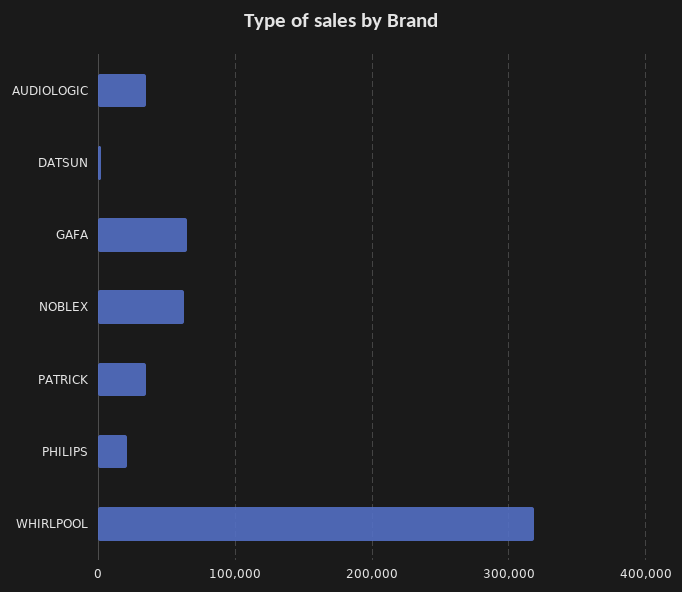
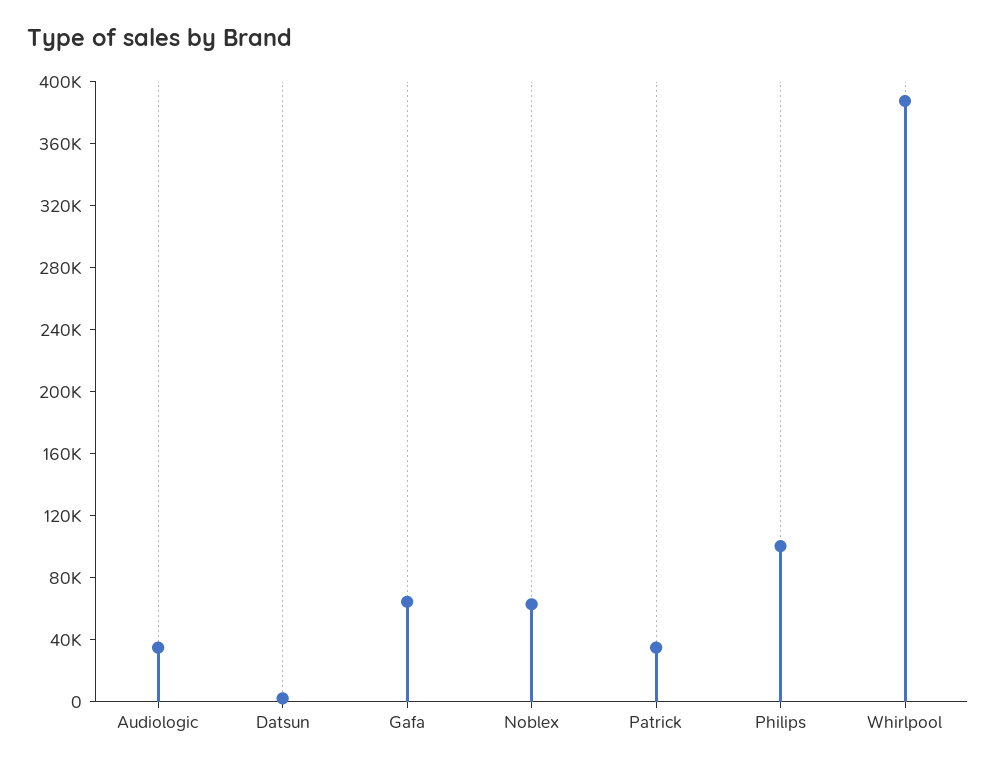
PHILIPS: 20000 -> 100000
WHIRLPOOL: 320000 -> 390000

